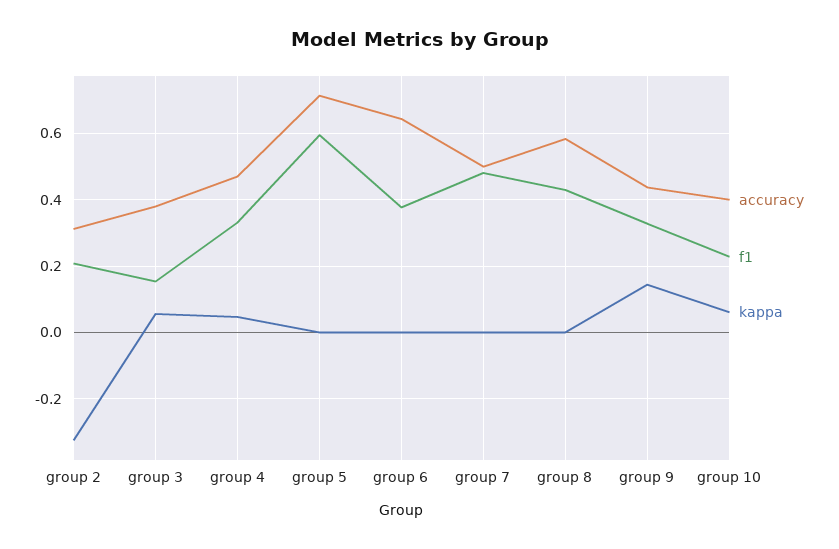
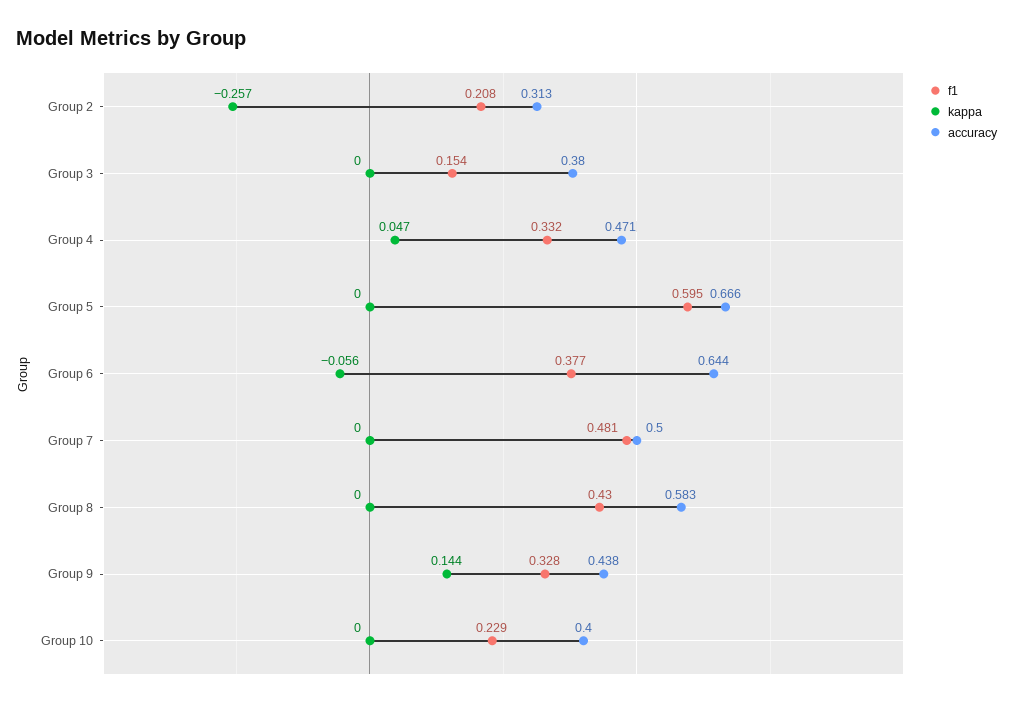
kappa, group 2: -0.32 -> -0.257
kappa, group 3: 0.06 -> 0
accuracy, group 5: 0.72 -> 0.666
kappa, group 6: 0 -> -0.056
kappa, group 10: 0.06 -> 0

